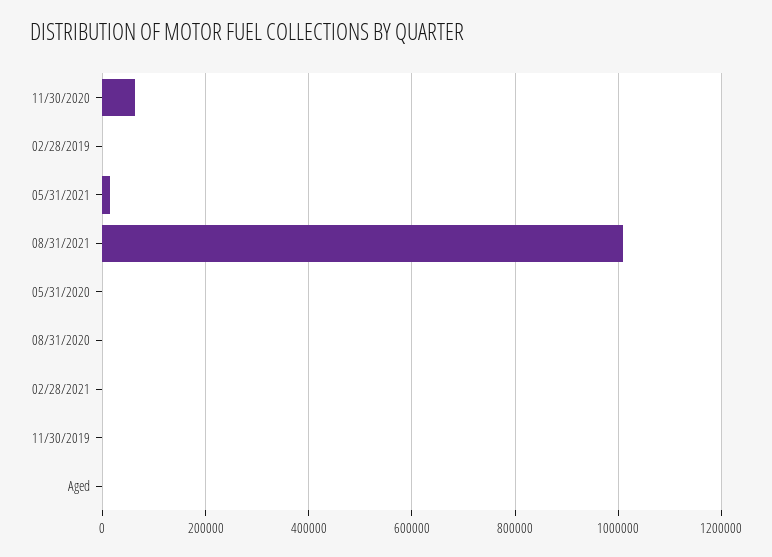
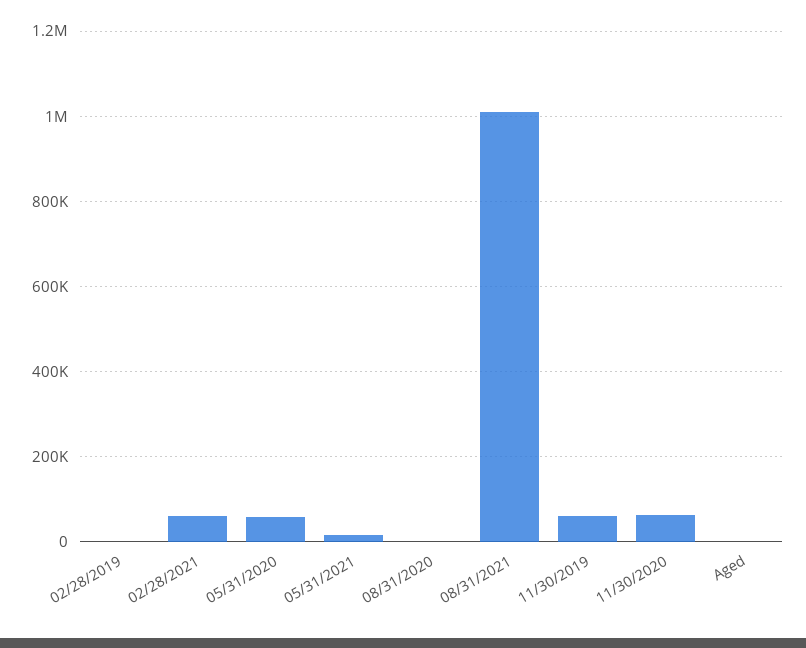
05/31/2020: 0 -> 60000
02/28/2021: 0 -> 60000
11/30/2019: 0 -> 60000

